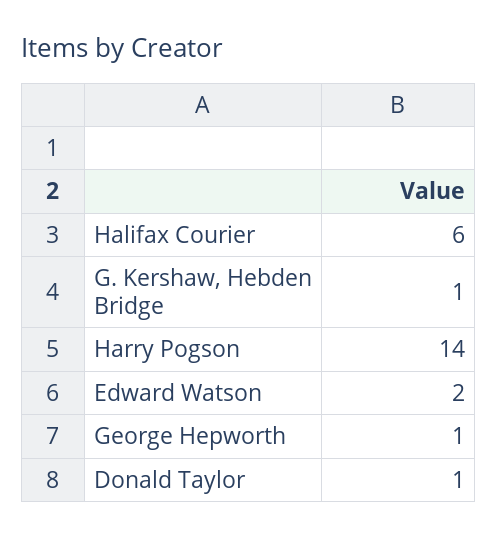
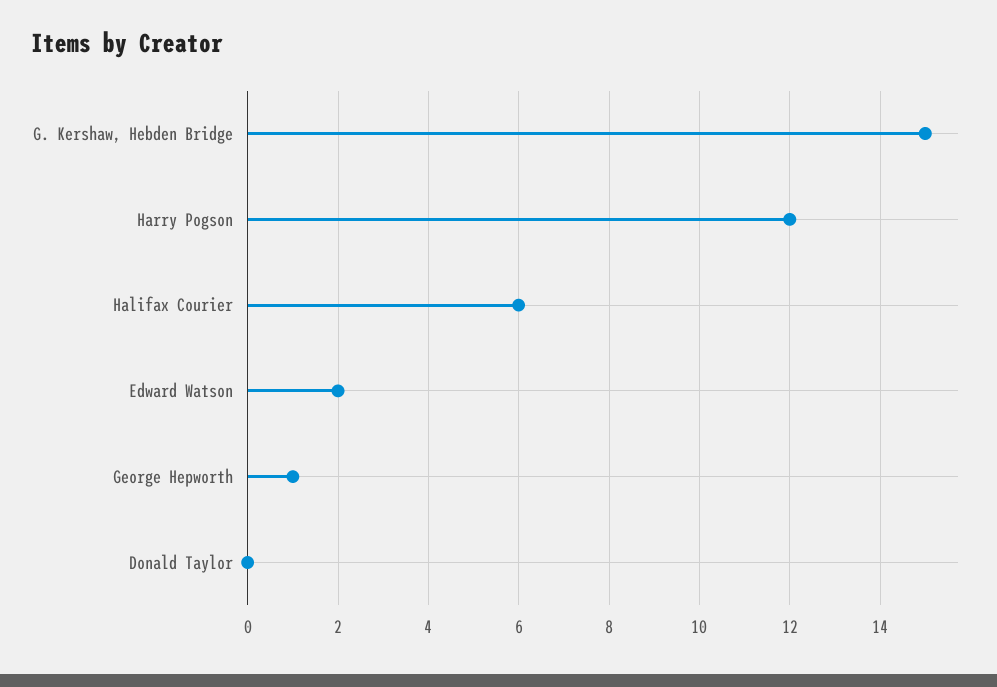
G. Kershaw, Hebden Bridge: 1 -> 15
Harry Pogson: 14 -> 12
Donald Taylor: 1 -> 0

